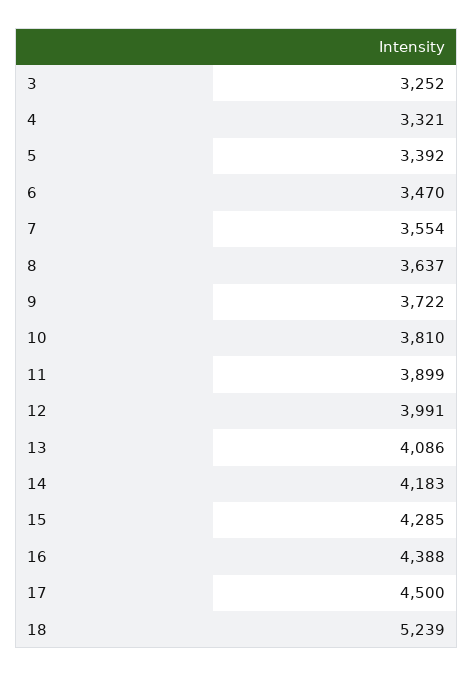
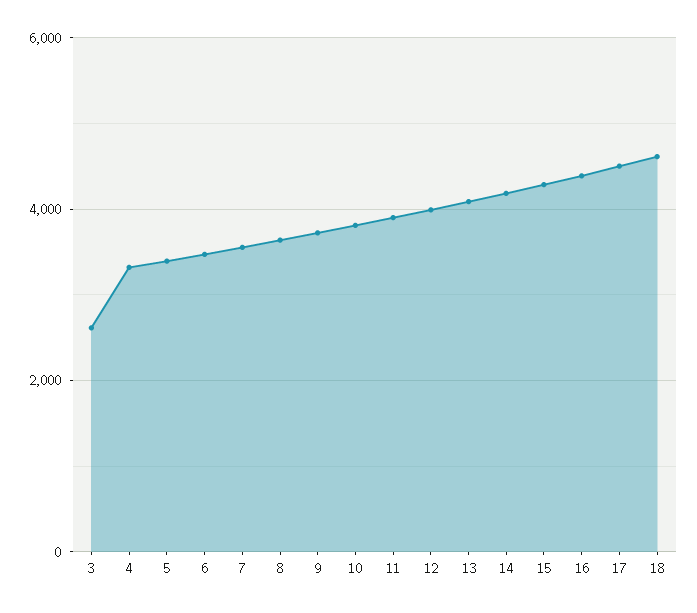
3: 3252 -> 2600
18: 5239 -> 4600

